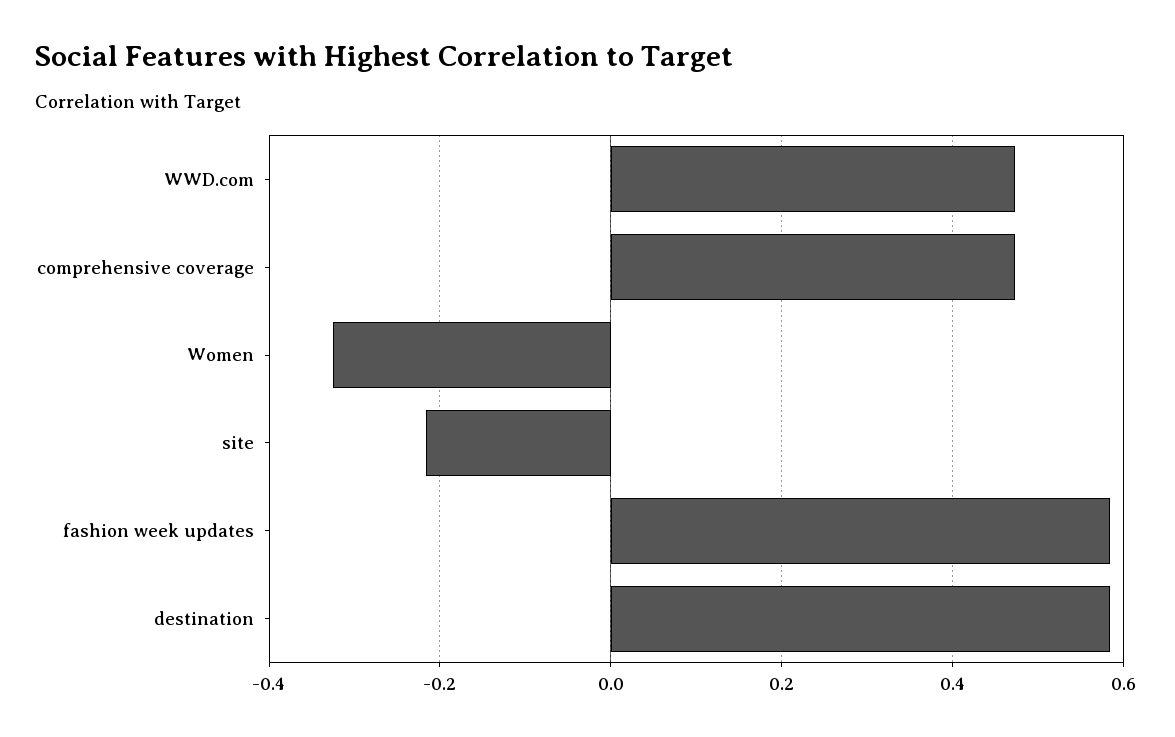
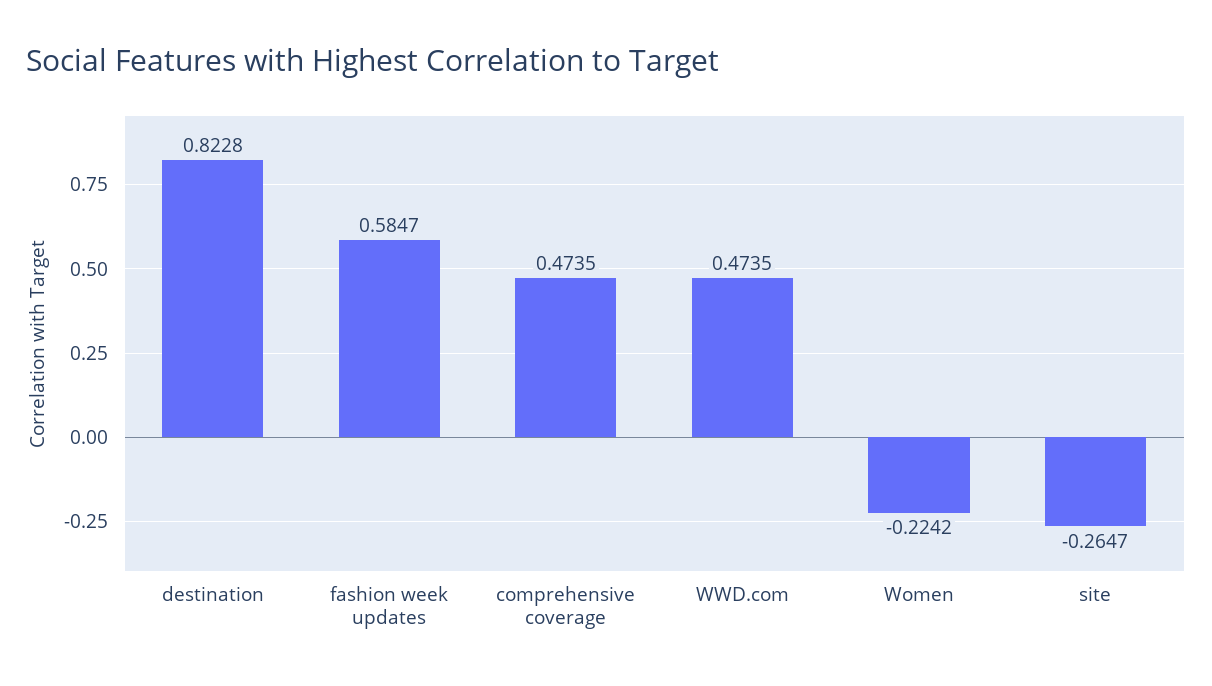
Women: -0.32 -> -0.2242
site: -0.22 -> -0.2647
destination: 0.58 -> 0.8228

